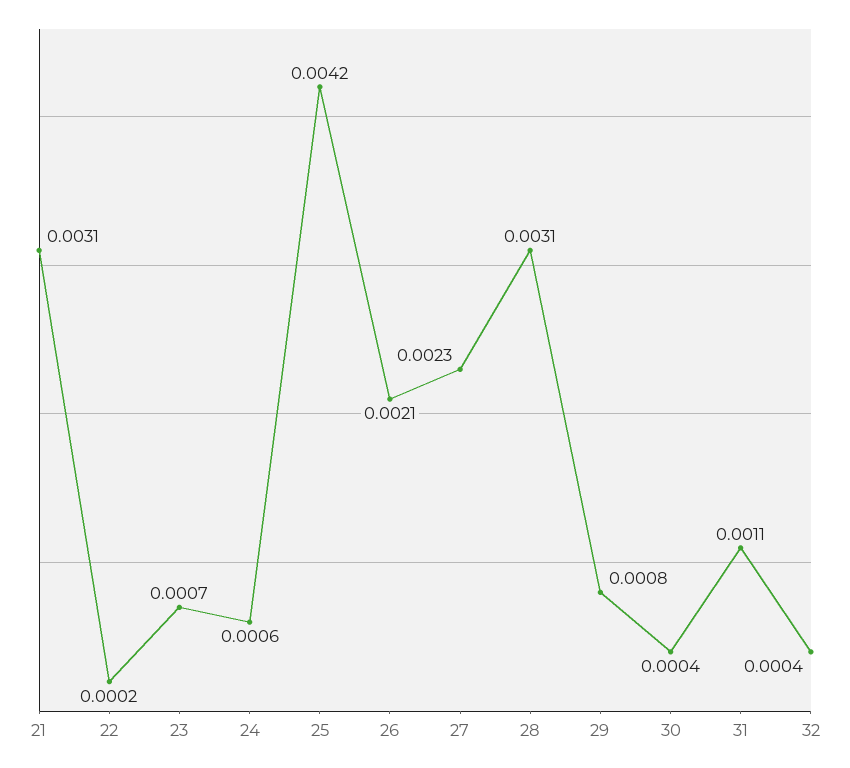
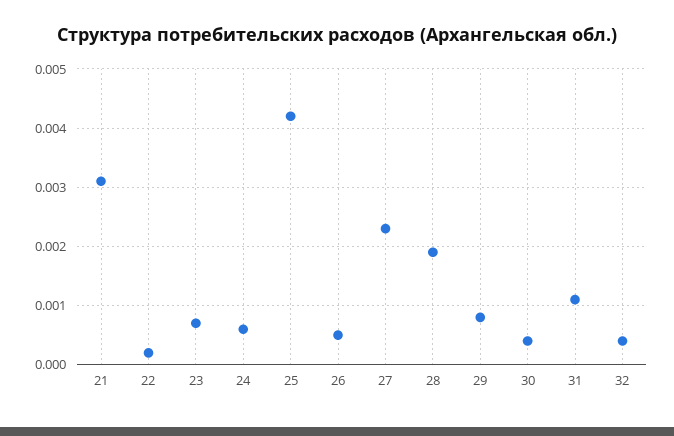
26: 0.0021 -> 0.0005
28: 0.0031 -> 0.002

